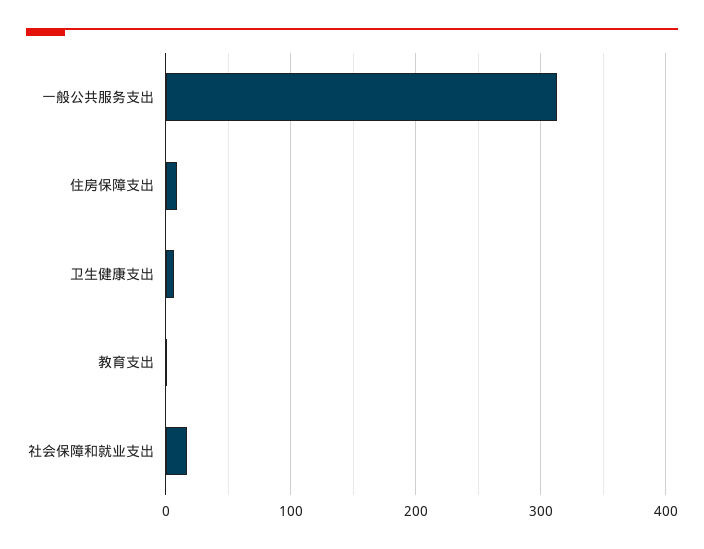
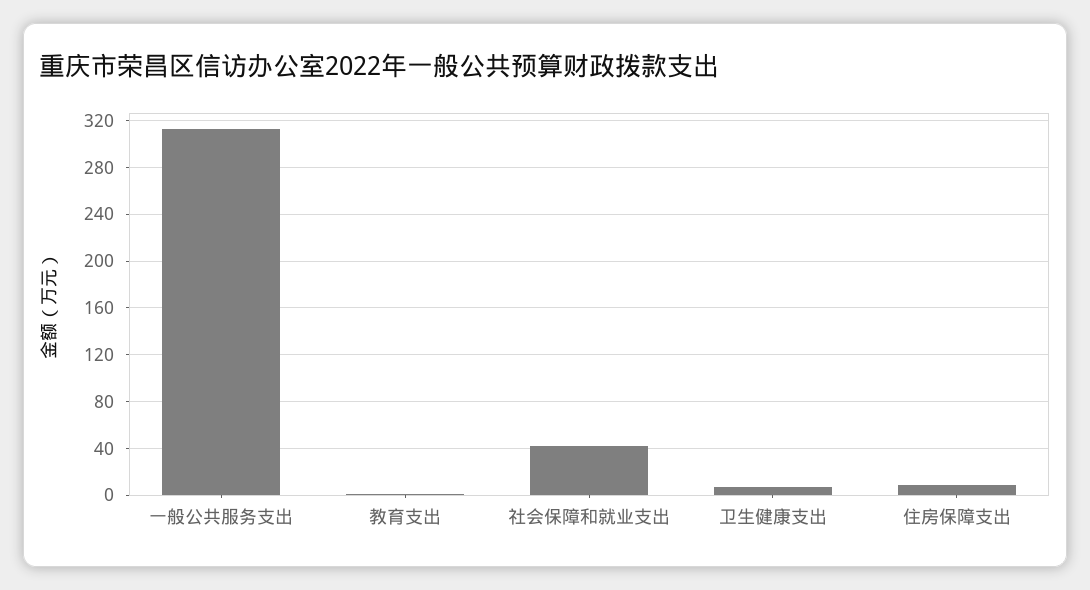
社会保障和就业支出: 20 -> 40

